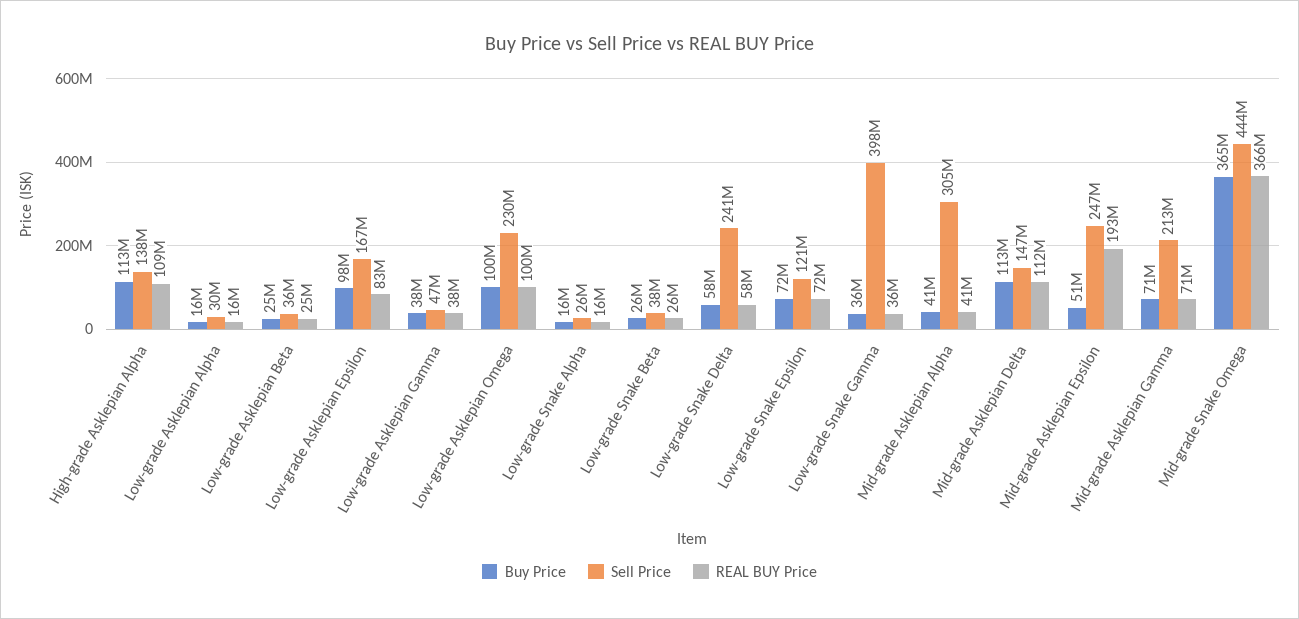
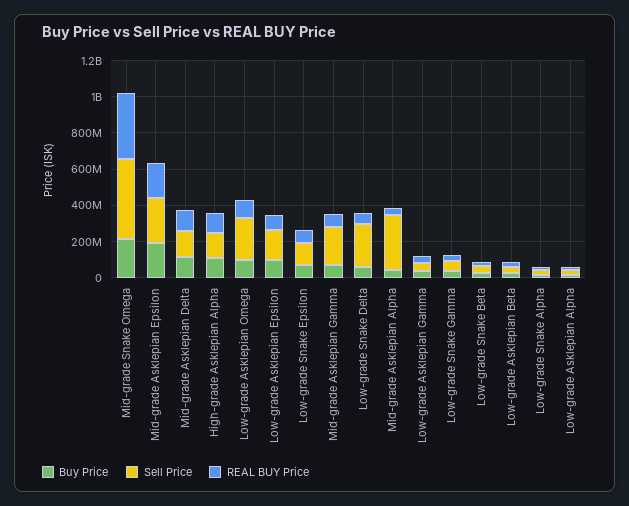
Sell Price, Low-grade Snake Gamma: 398000000 -> 50000000
Buy Price, Mid-grade Asklepian Epsilon: 51000000 -> 200000000
Buy Price, Mid-grade Snake Omega: 365000000 -> 200000000

